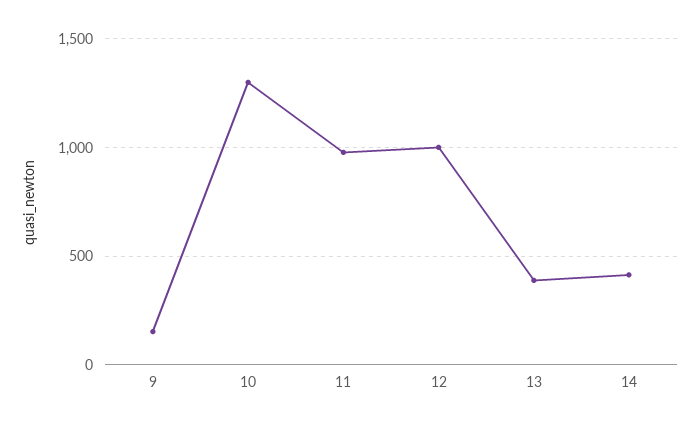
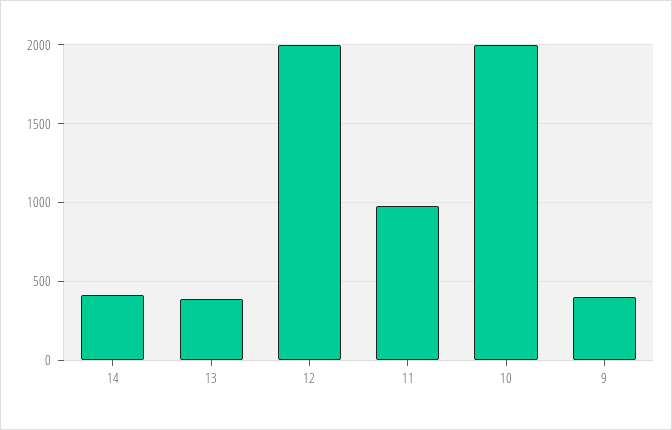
9: 150 -> 400
10: 1300 -> 2000
12: 1000 -> 2000

